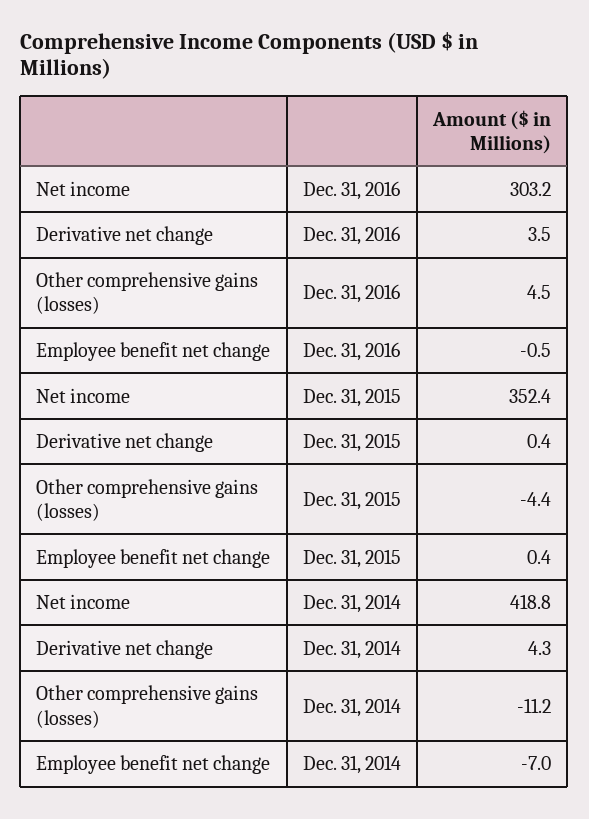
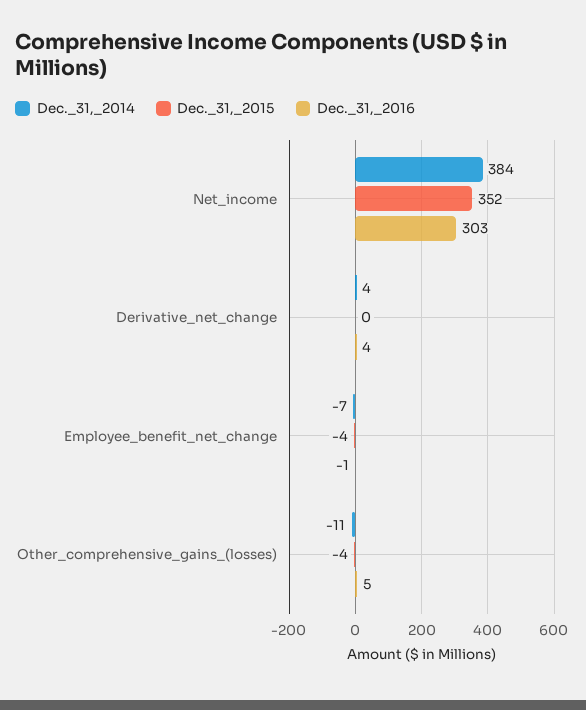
Dec. 31, 2015, Employee benefit net change: 0.4 -> -4
Dec. 31, 2014, Net income: 418.8 -> 384

